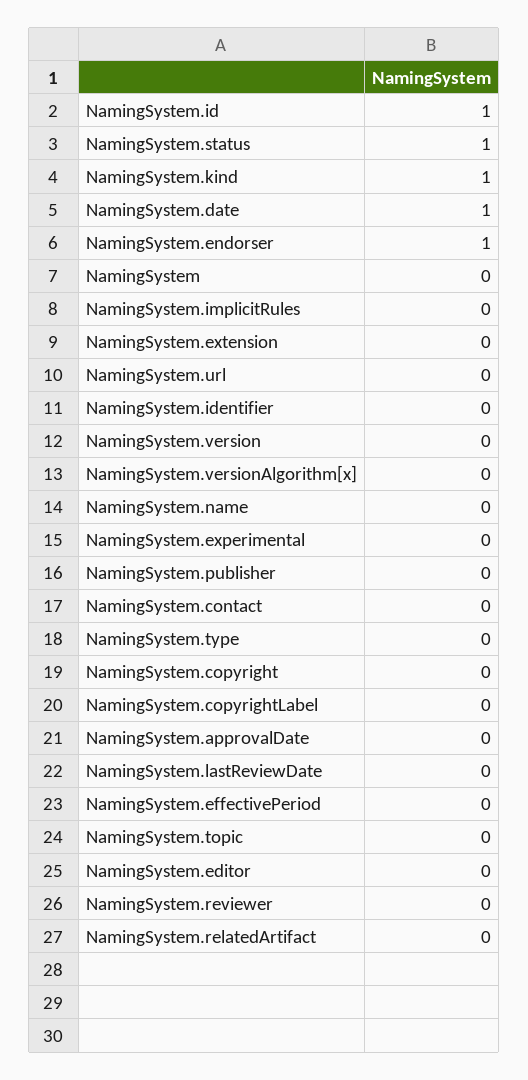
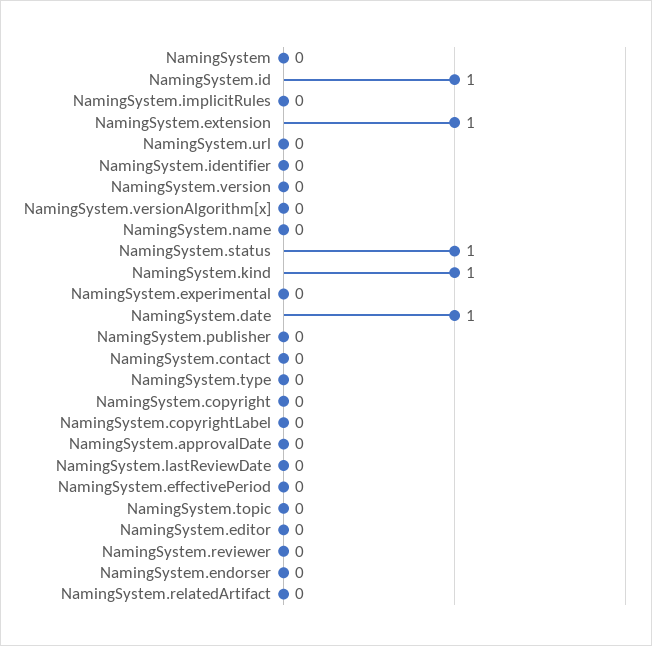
NamingSystem.endorser: 1 -> 0
NamingSystem.extension: 0 -> 1

